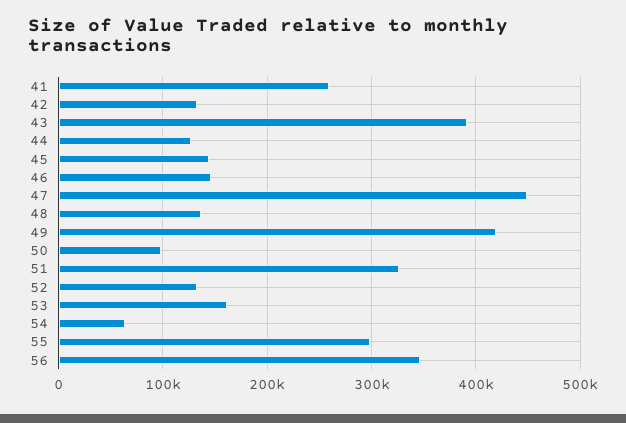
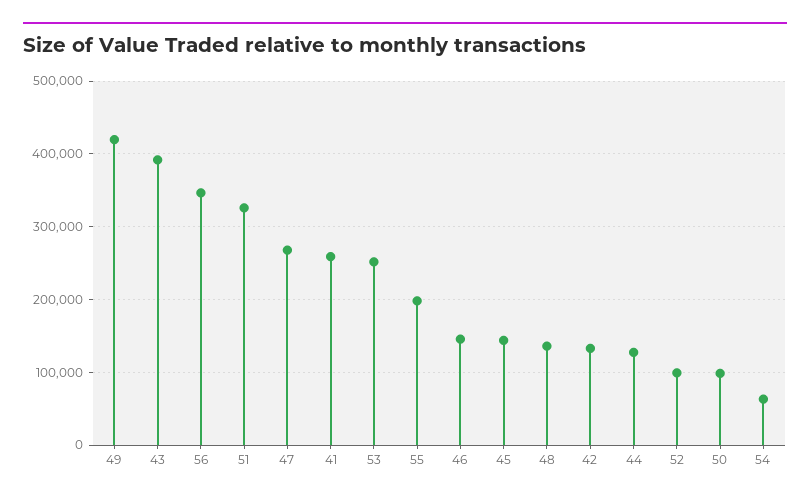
47: 450000 -> 270000
52: 130000 -> 100000
53: 160000 -> 250000
55: 300000 -> 200000

